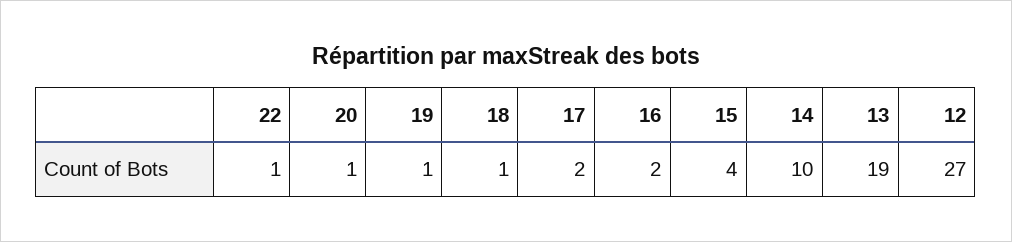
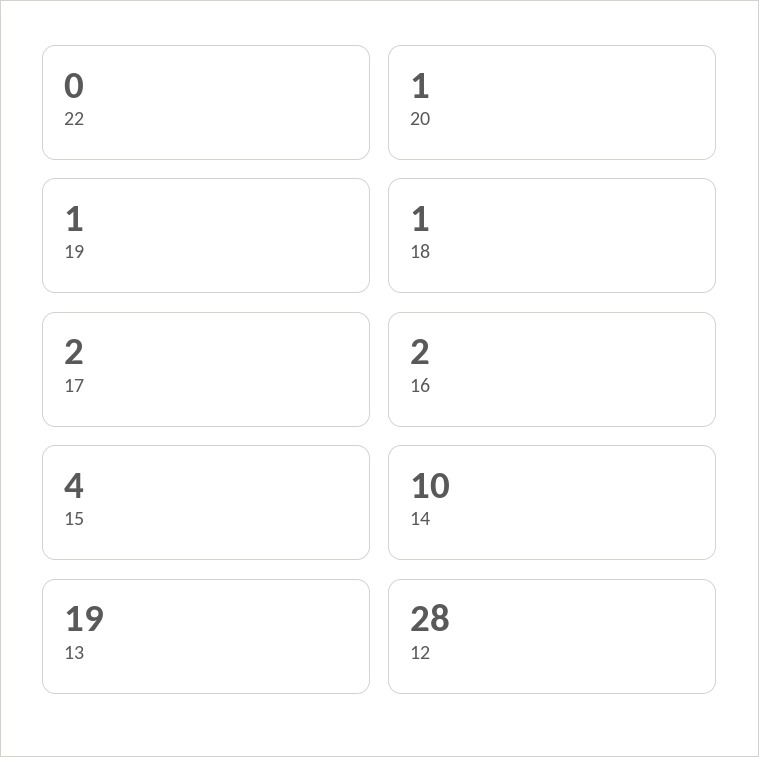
22: 1 -> 0
12: 27 -> 28

